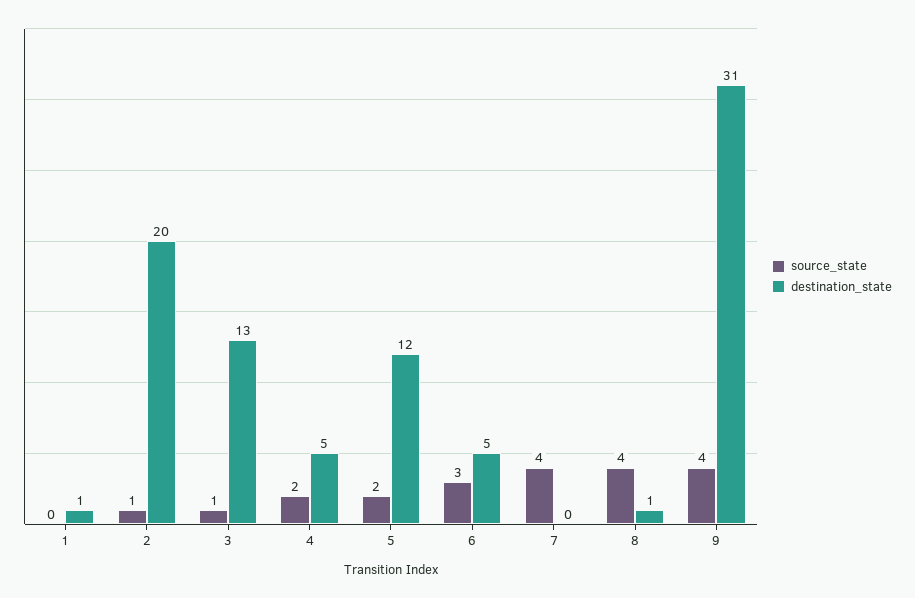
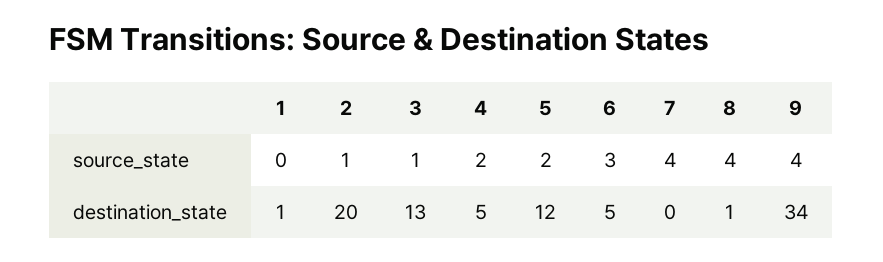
destination_state, 9: 31 -> 34

